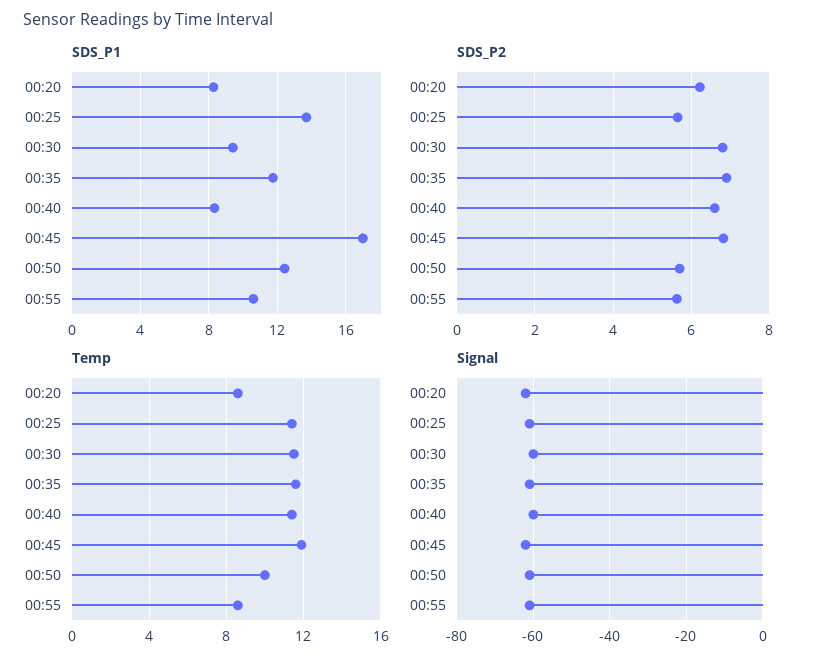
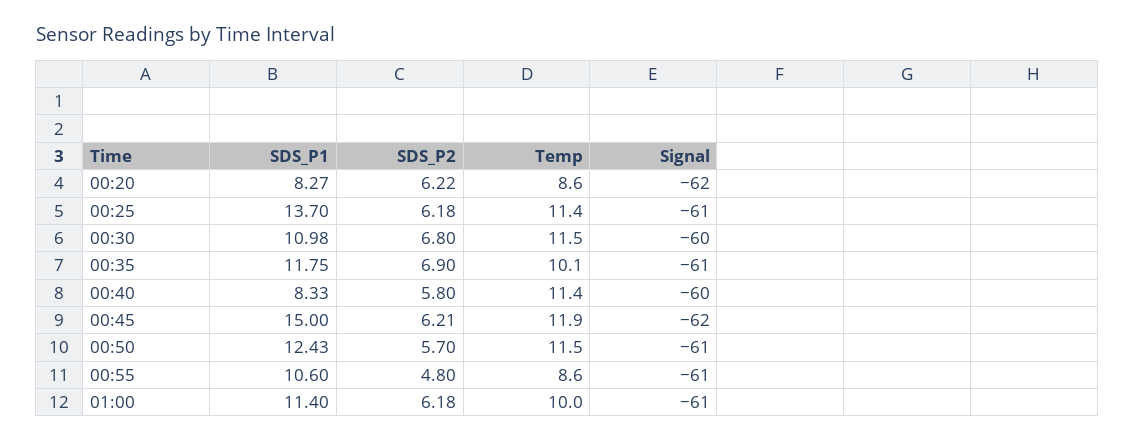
SDS_P1, 00:30: 9.5 -> 10.98
SDS_P1, 00:45: 17 -> 15
SDS_P2, 00:25: 5.6 -> 6.18
SDS_P2, 00:40: 6.6 -> 5.8
SDS_P2, 00:45: 6.8 -> 6.21
SDS_P2, 00:55: 5.6 -> 4.8
Temp, 00:35: 11.5 -> 10.1
Temp, 00:50: 10 -> 11.5
SDS_P1, 01:00: none -> 11.4
SDS_P2, 01:00: none -> 6.18
Temp, 01:00: none -> 10
Signal, 01:00: none -> -61

